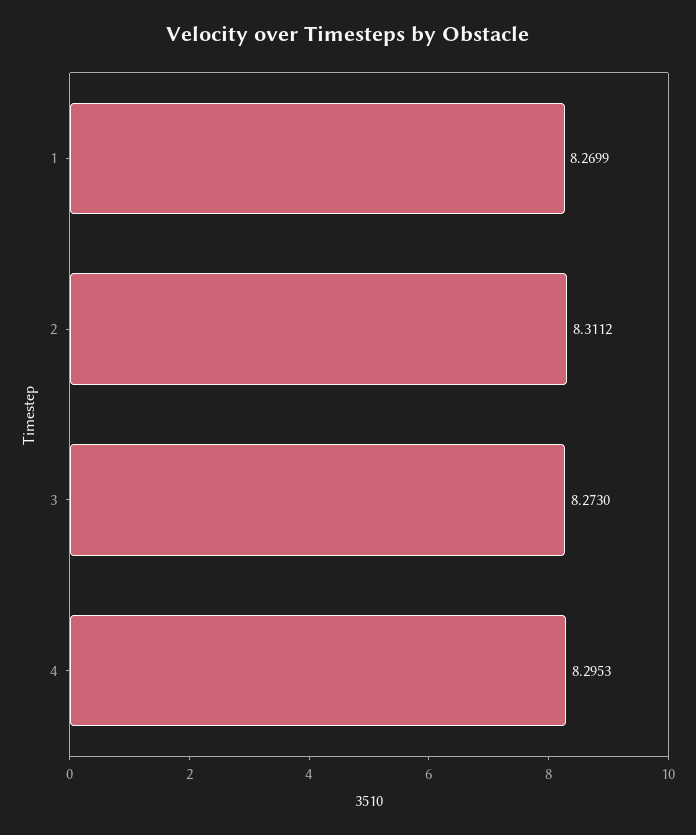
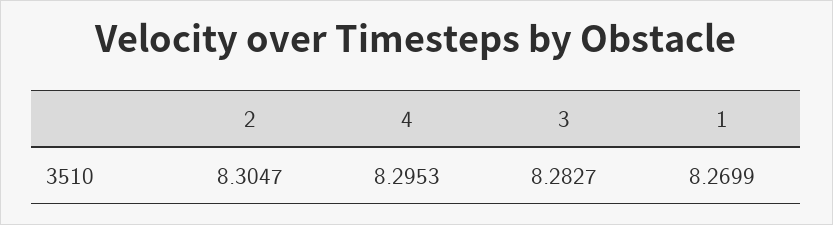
2: 8.3112 -> 8.3047
3: 8.273 -> 8.2827

